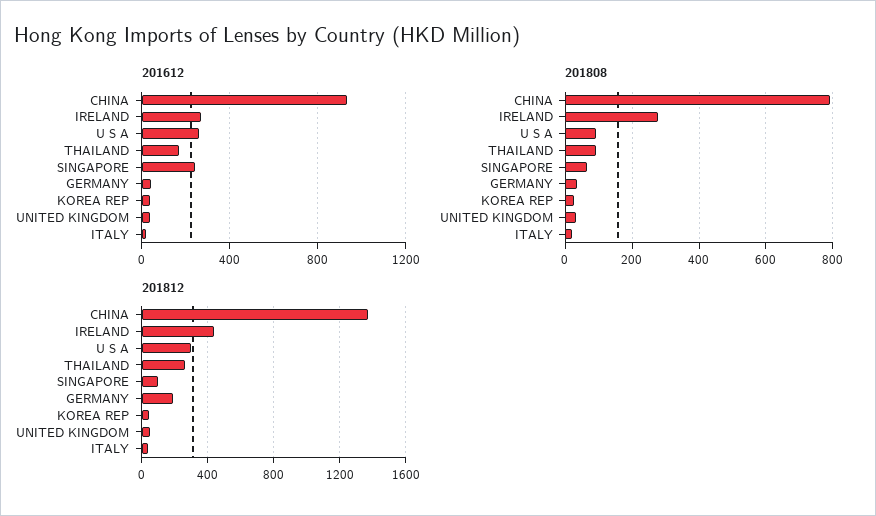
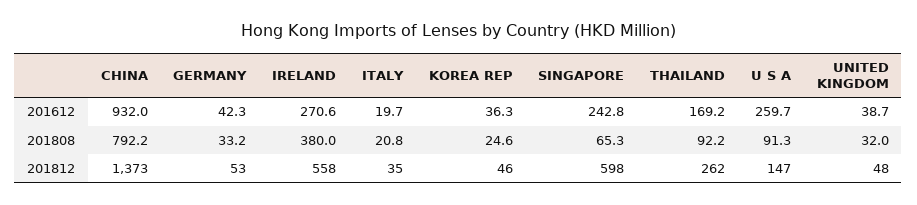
201808, IRELAND: 280 -> 380
201812, IRELAND: 450 -> 558
201812, U S A: 300 -> 147
201812, SINGAPORE: 100 -> 598
201812, GERMANY: 200 -> 53

